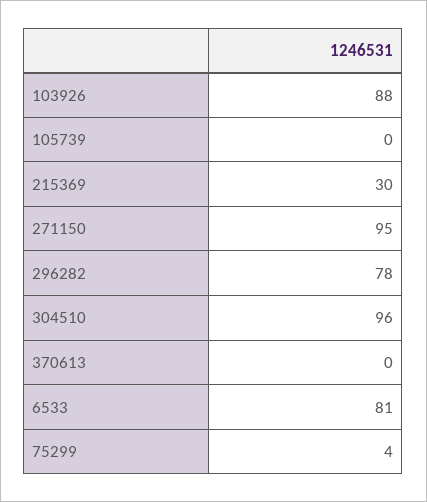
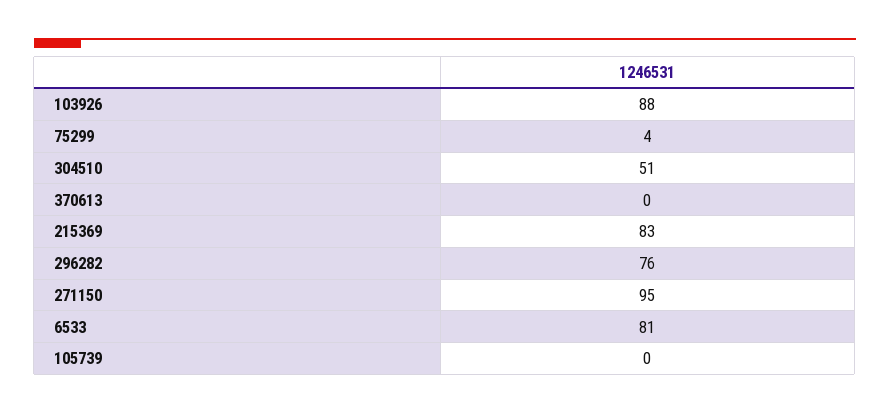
215369: 30 -> 83
296282: 78 -> 76
304510: 96 -> 51

